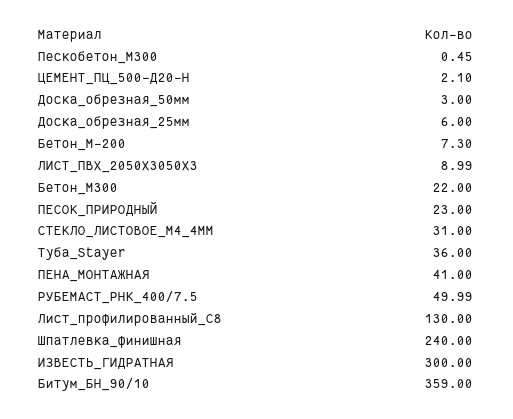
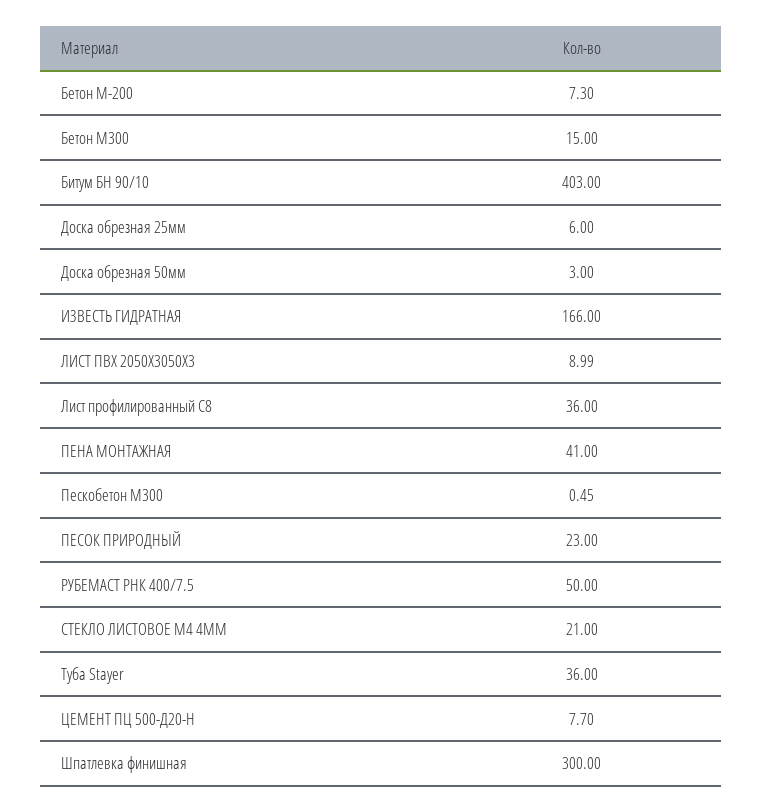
ЦЕМЕНТ_ПЦ_500-Д20-Н: 2.1 -> 7.7
Бетон_М300: 22 -> 15
СТЕКЛО_ЛИСТОВОЕ_М4_4ММ: 31 -> 21
РУБЕМАСТ_РНК_400/7.5: 49.99 -> 50
Лист_профилированный_С8: 130 -> 36
Шпатлевка_финишная: 240 -> 300
ИЗВЕСТЬ_ГИДРАТНАЯ: 300 -> 166
Битум_БН_90/10: 359 -> 403

